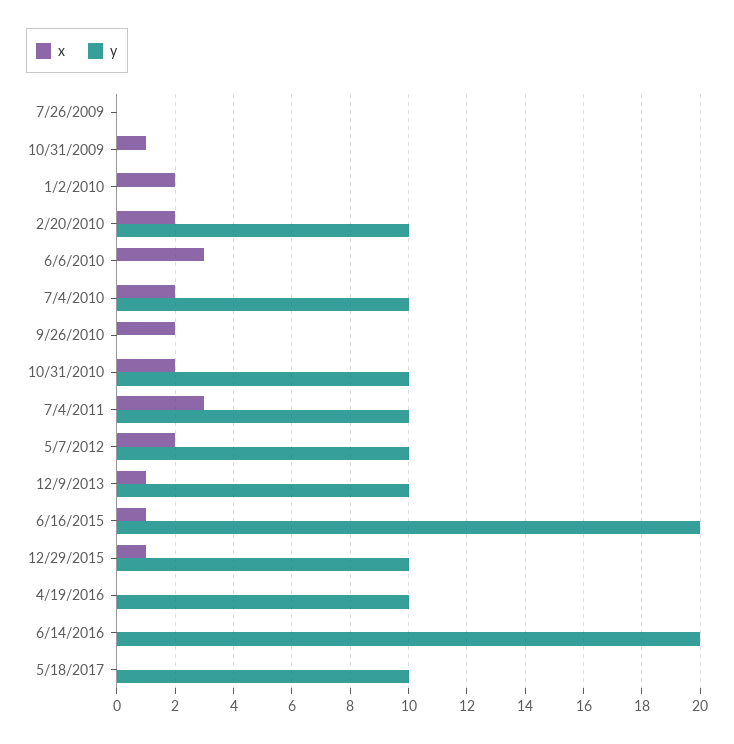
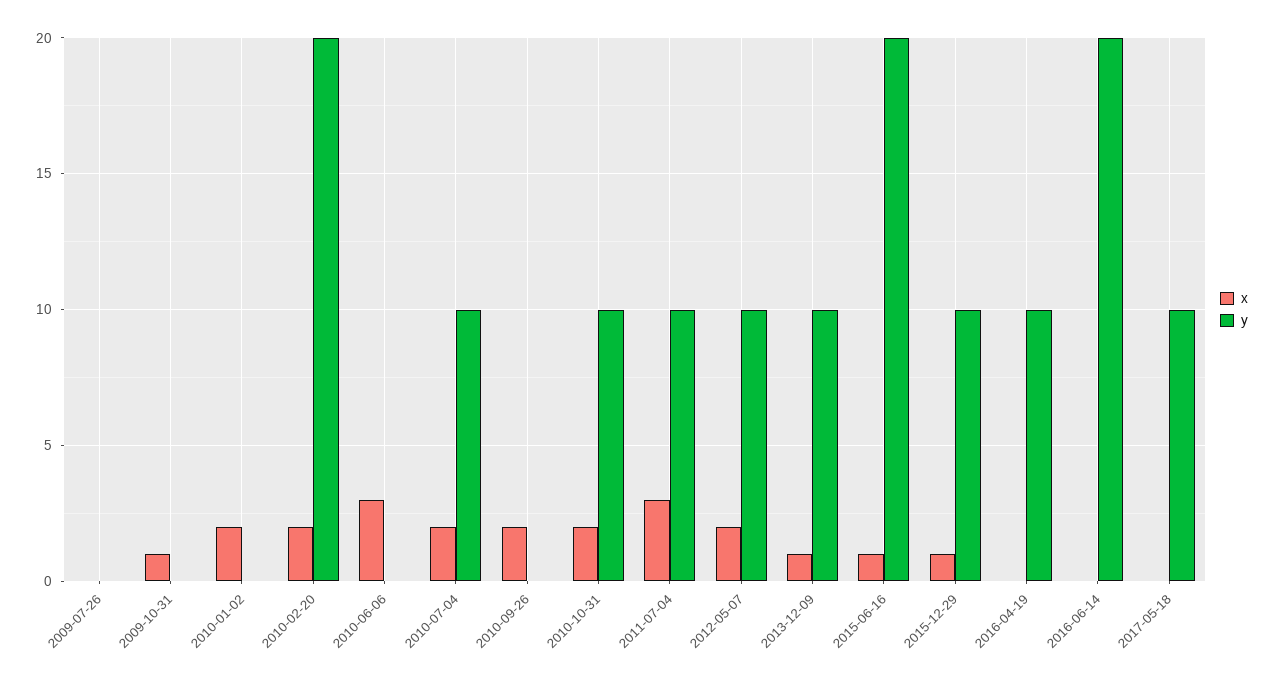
y, 2/20/2010: 10 -> 20

